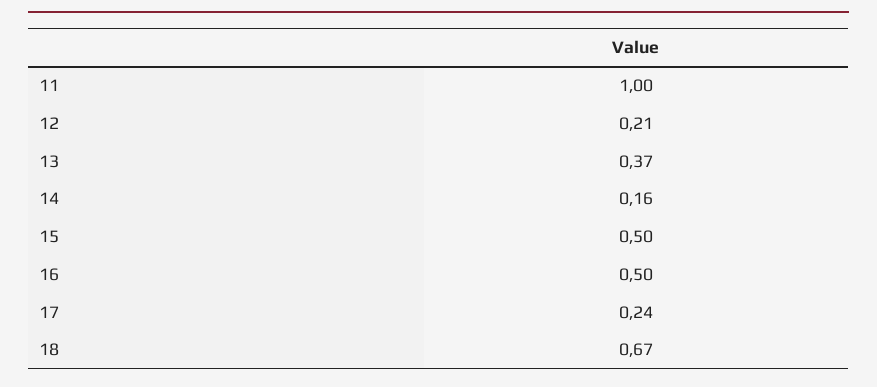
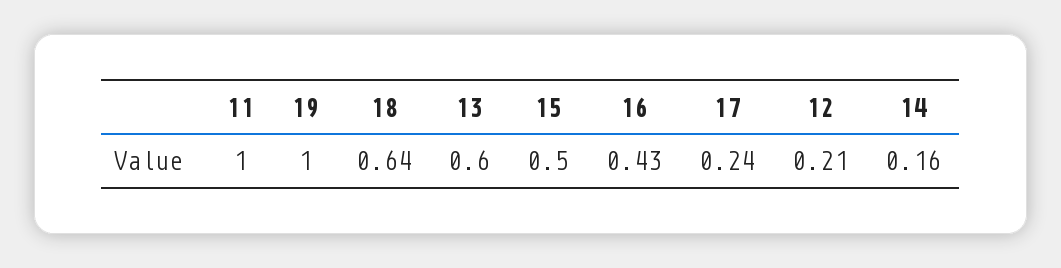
13: 0.37 -> 0.6
16: 0.5 -> 0.43
18: 0.67 -> 0.64
19: none -> 1

